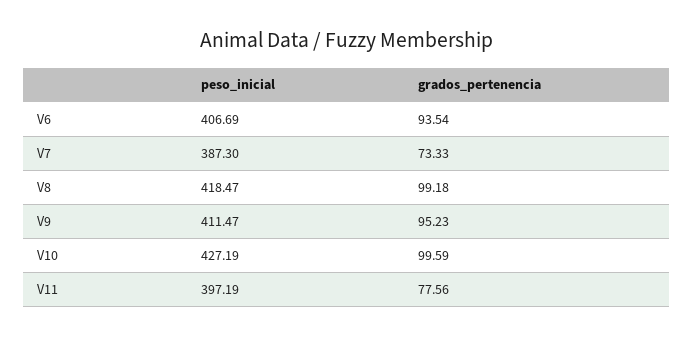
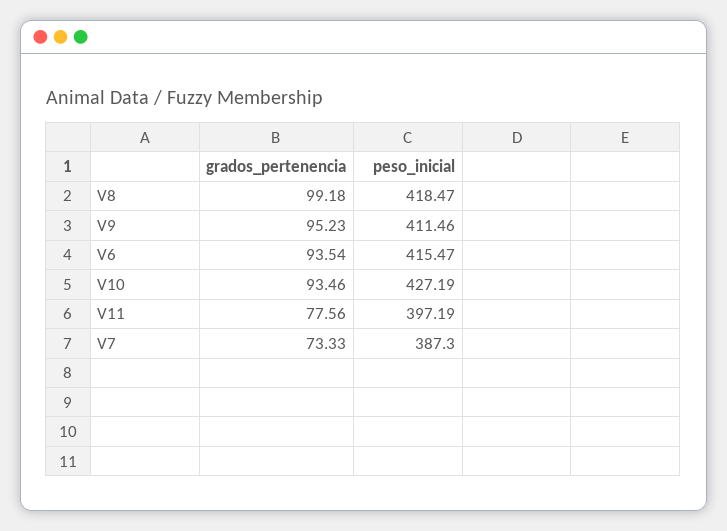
peso_inicial, V6: 406.69 -> 415.47
peso_inicial, V9: 411.47 -> 411.46
grados_pertenencia, V10: 99.59 -> 93.46

